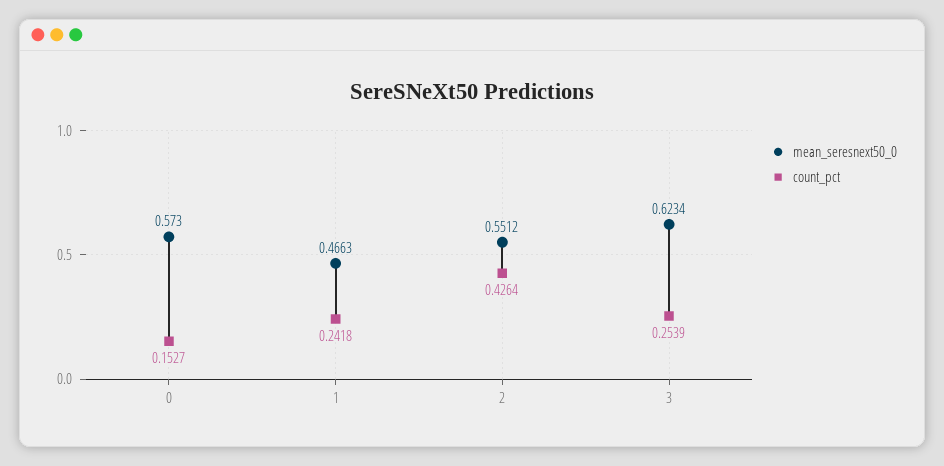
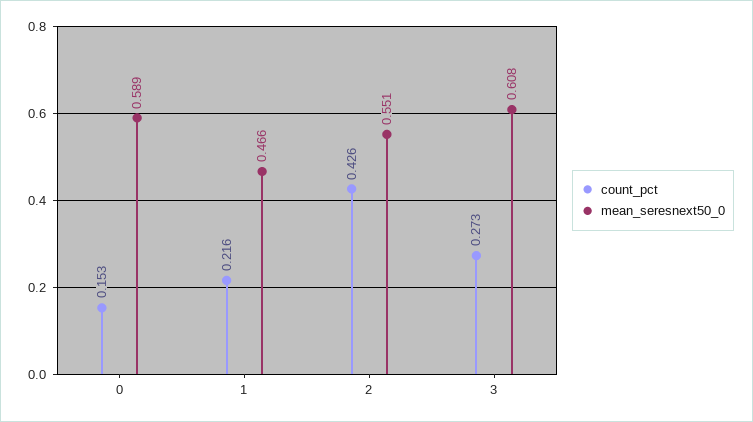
mean_seresnext50_0, 0: 0.573 -> 0.589
count_pct, 1: 0.2418 -> 0.216
mean_seresnext50_0, 3: 0.6234 -> 0.608
count_pct, 3: 0.2539 -> 0.273

